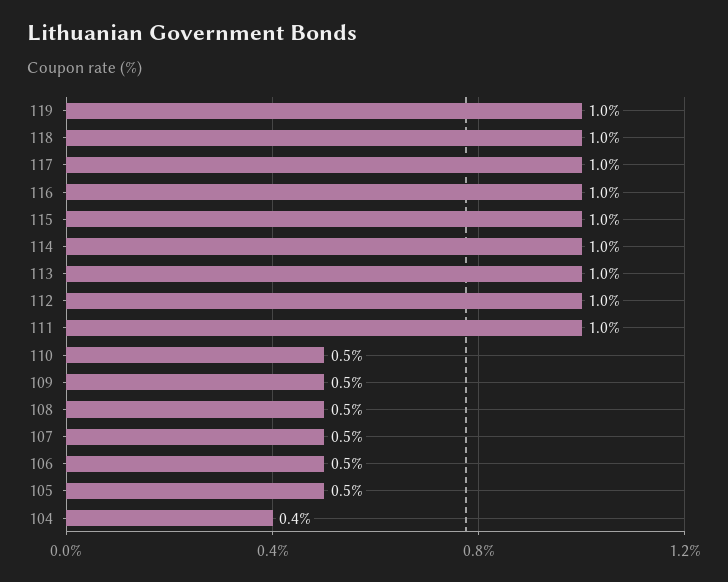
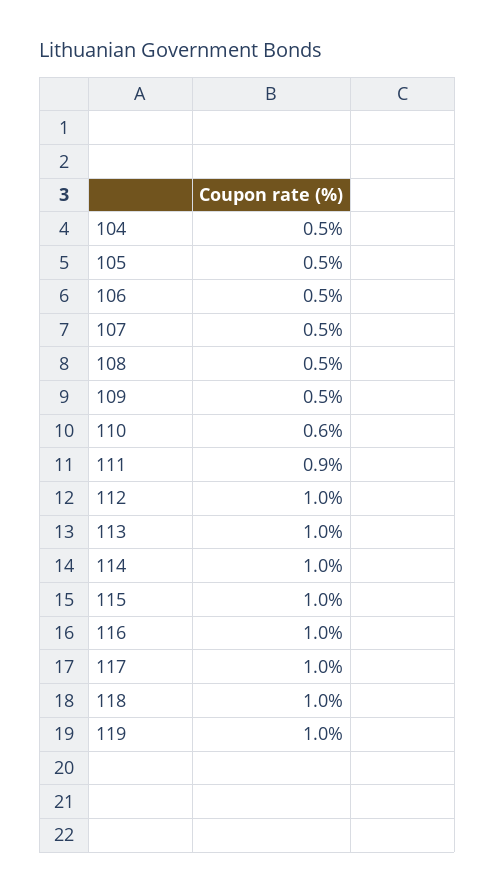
111: 1 -> 0.9
110: 0.5 -> 0.6
104: 0.4 -> 0.5

